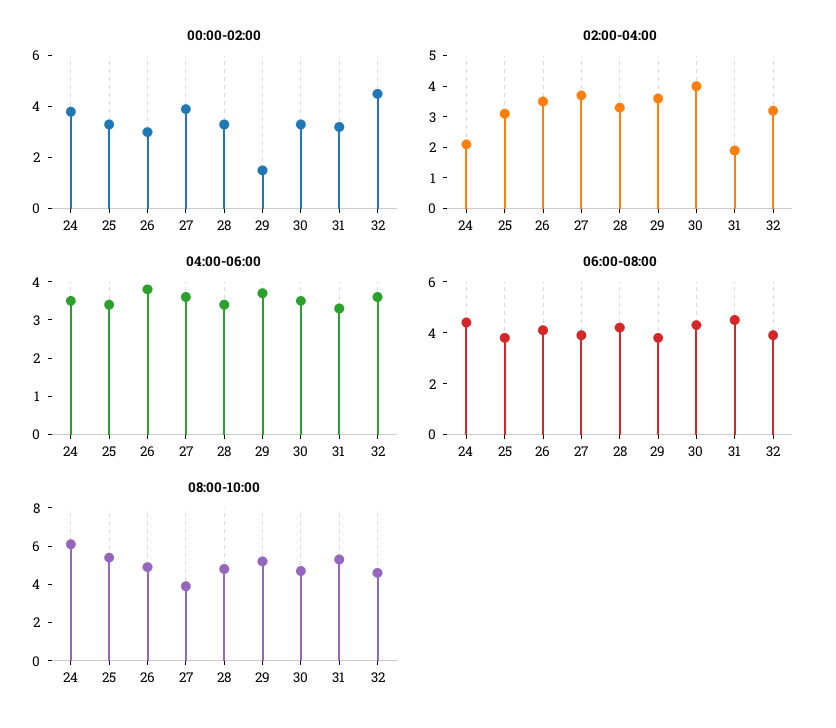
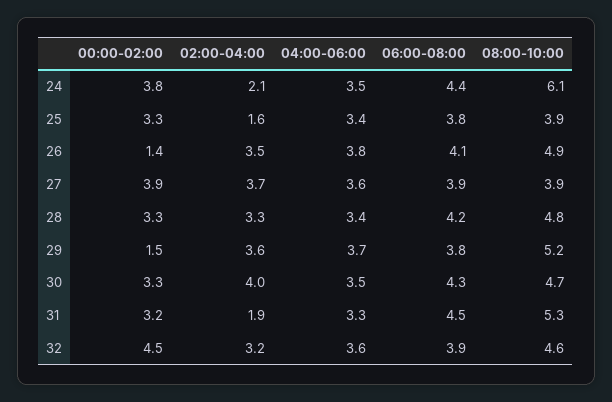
00:00-02:00, 26: 3 -> 1.4
02:00-04:00, 25: 3 -> 1.6
08:00-10:00, 25: 5.5 -> 3.9

